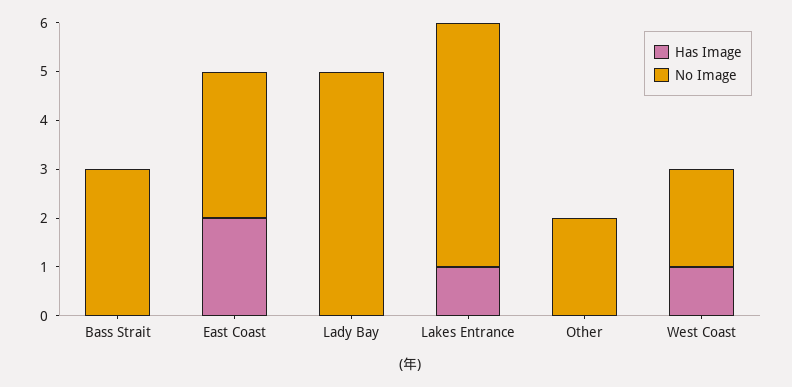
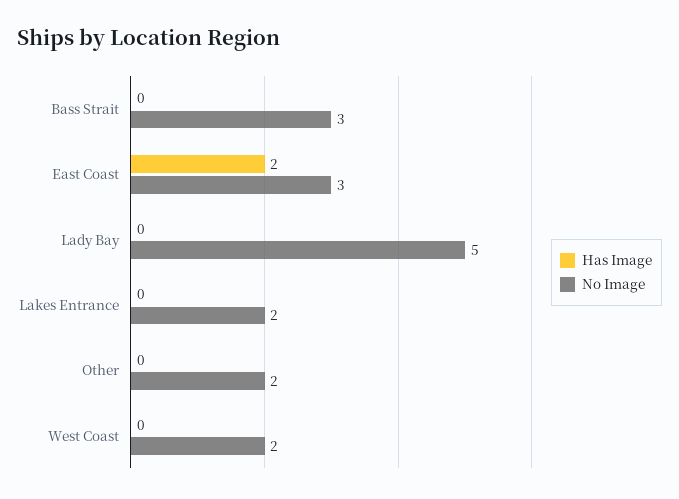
Has Image, Lakes Entrance: 1 -> 0
No Image, Lakes Entrance: 5 -> 2
Has Image, West Coast: 1 -> 0

